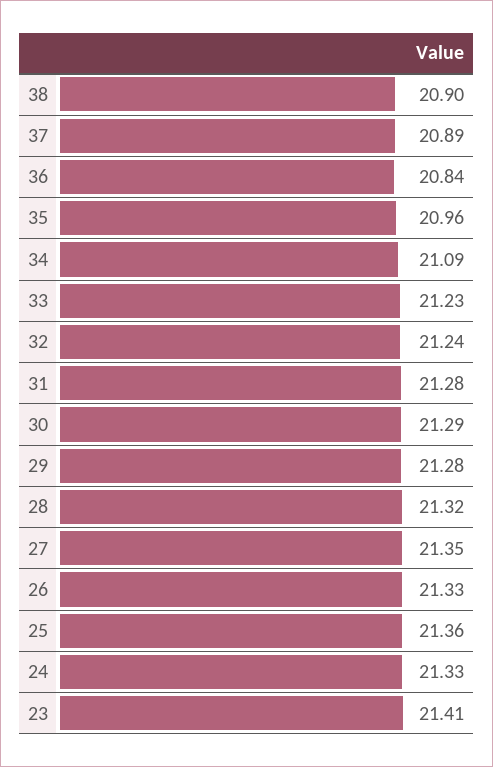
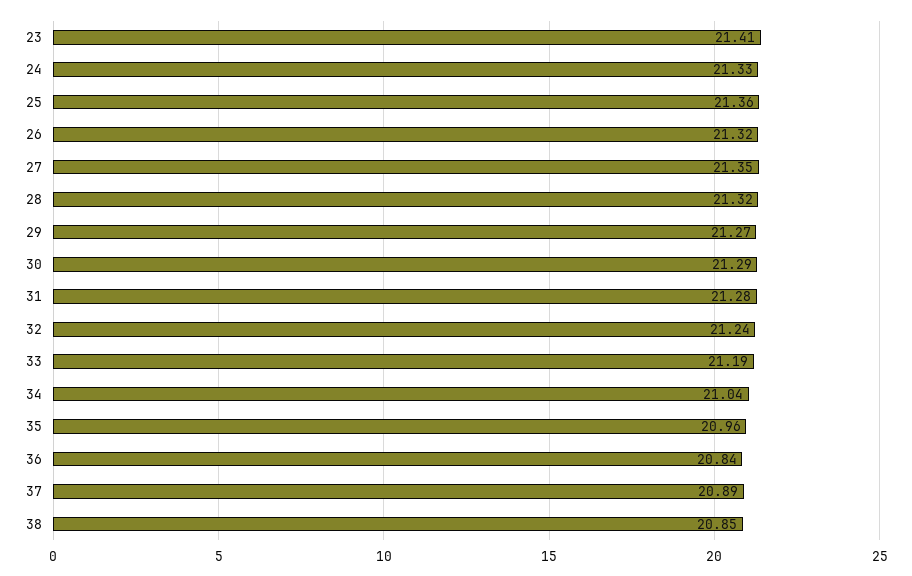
38: 20.9 -> 20.85
34: 21.09 -> 21.04
33: 21.23 -> 21.19
29: 21.28 -> 21.27
26: 21.33 -> 21.32

